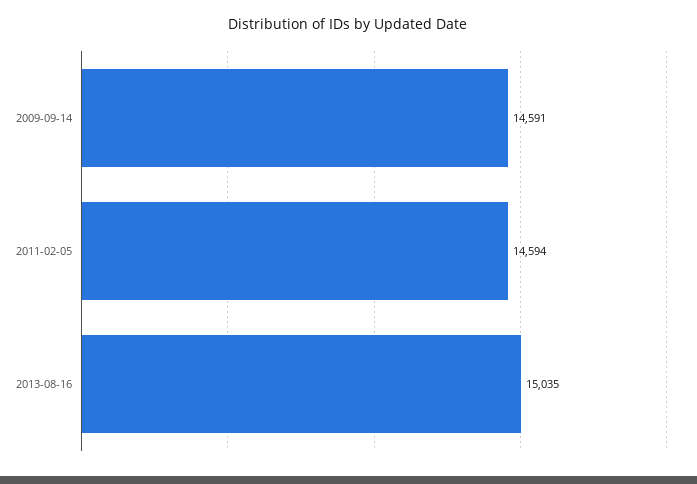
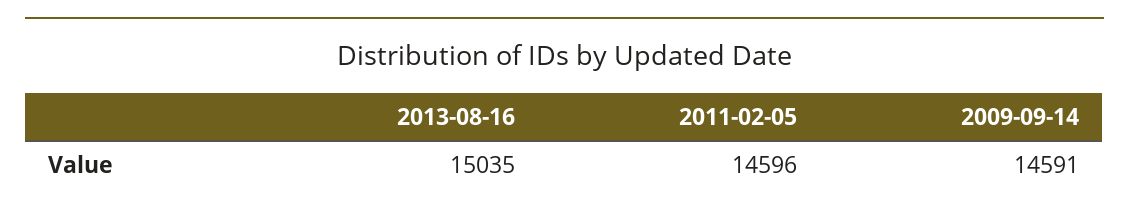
2011-02-05: 14594 -> 14596

